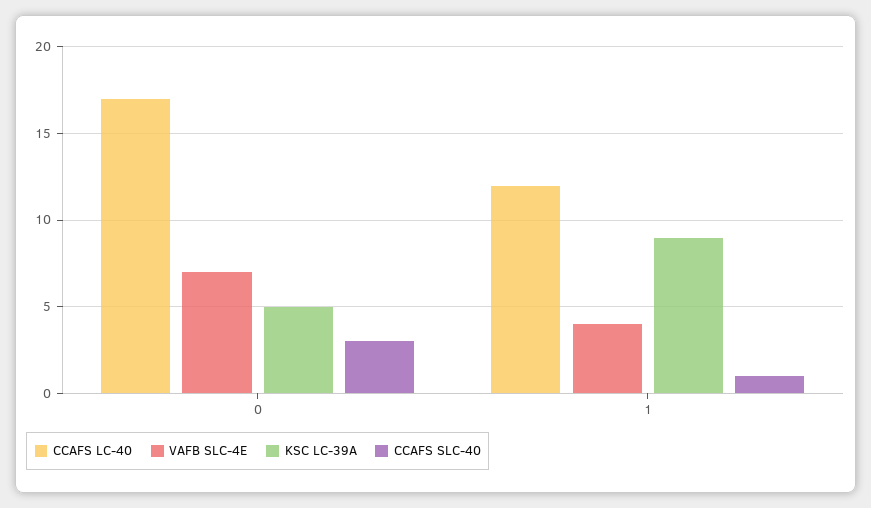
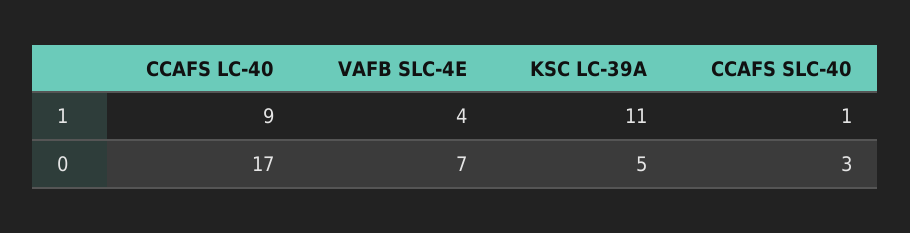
CCAFS LC-40, 1: 12 -> 9
KSC LC-39A, 1: 9 -> 11

